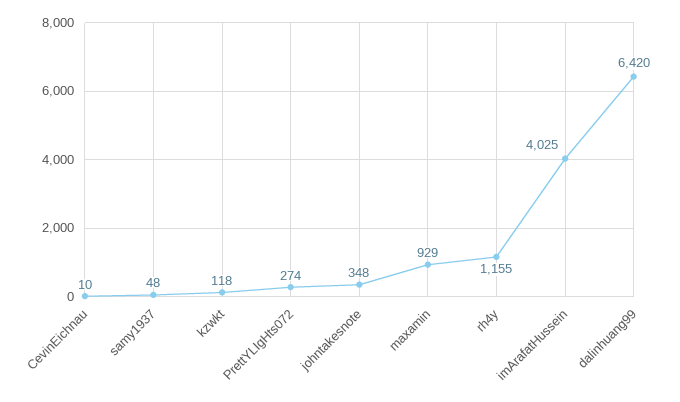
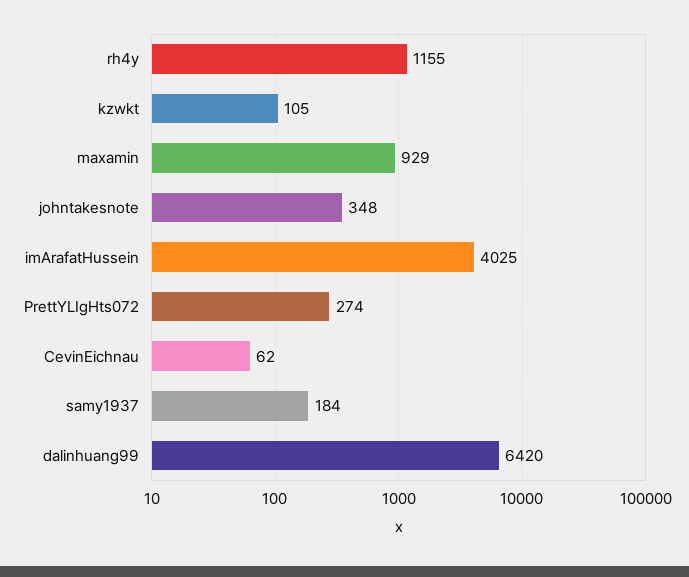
CevinEichnau: 10 -> 62
samy1937: 48 -> 184
kzwkt: 118 -> 105

